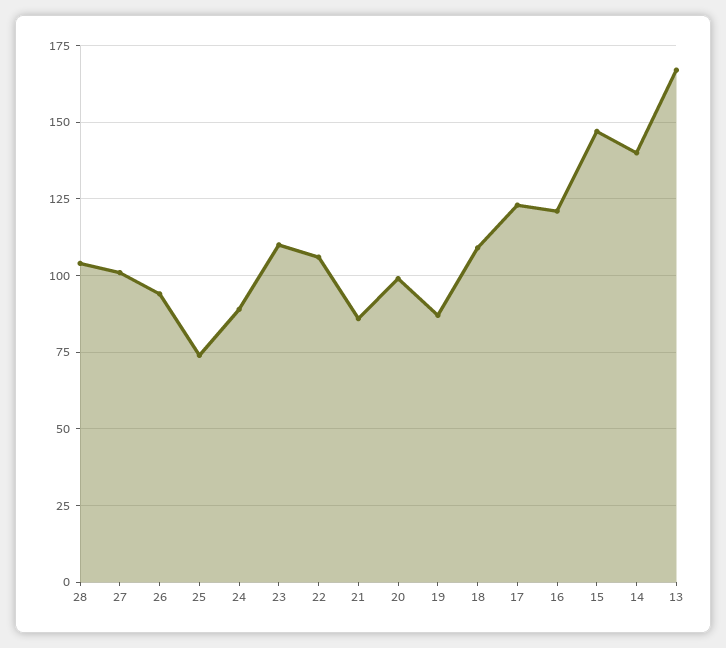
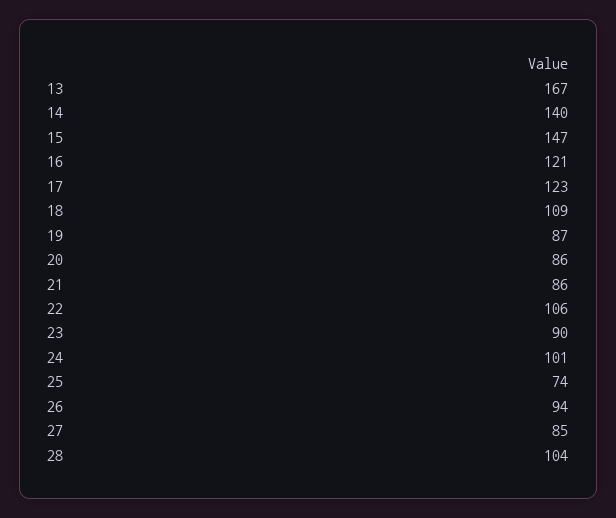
27: 100 -> 85
24: 90 -> 101
23: 110 -> 90
20: 100 -> 86

